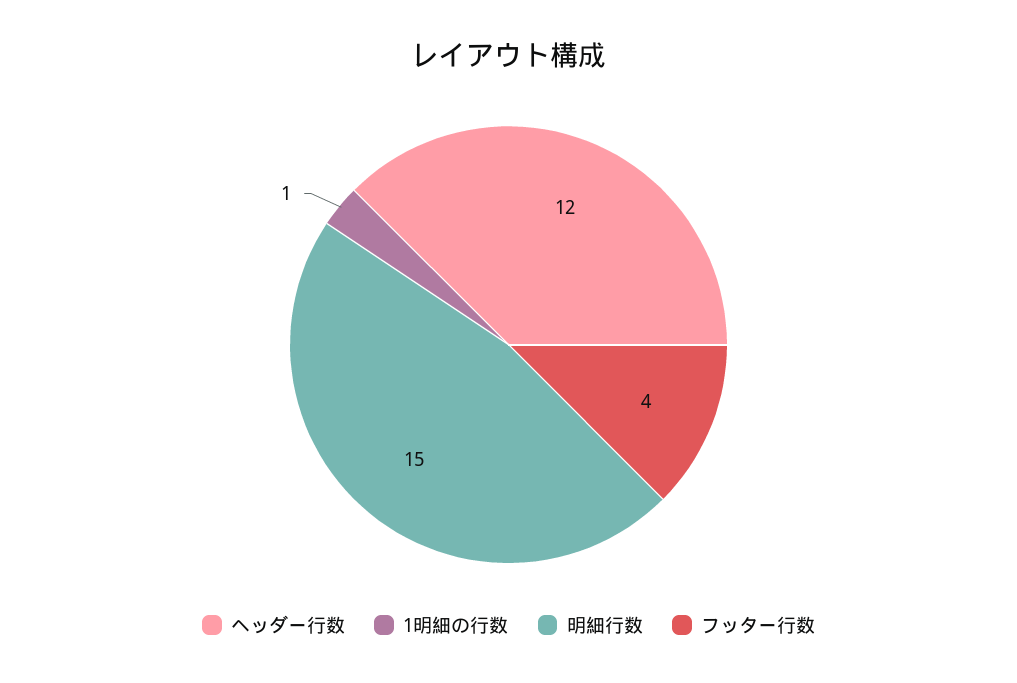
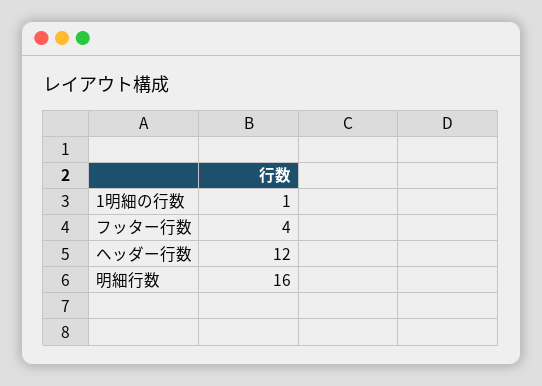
明細行数: 15 -> 16

